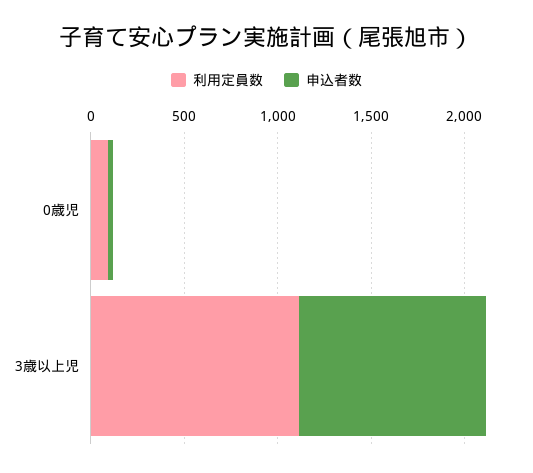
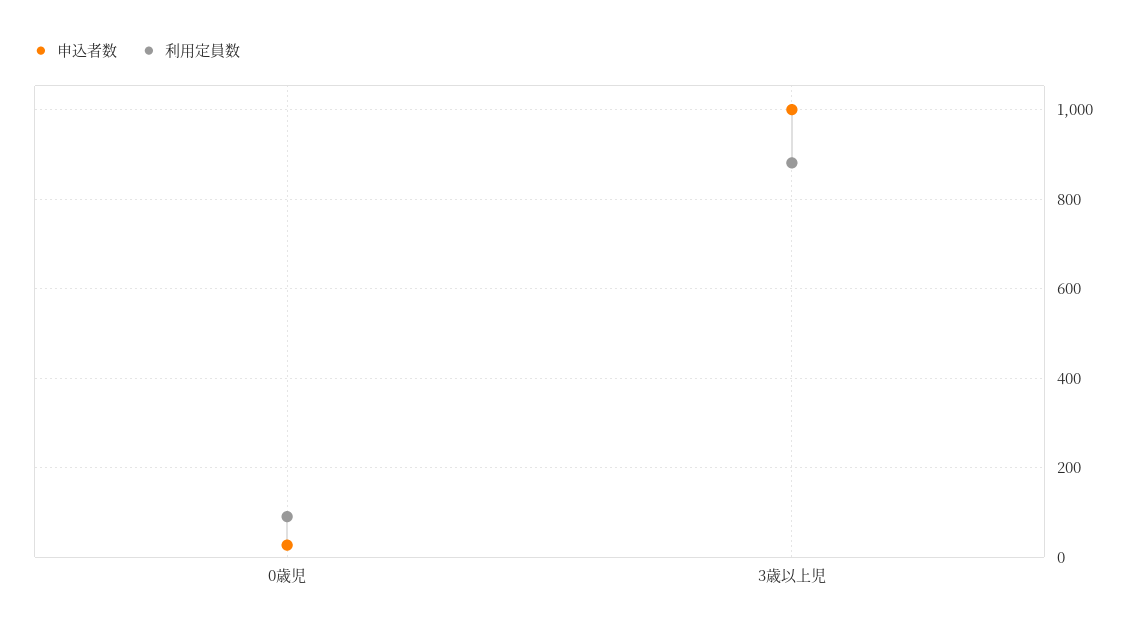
利用定員数, 3歳以上児: 1100 -> 880

